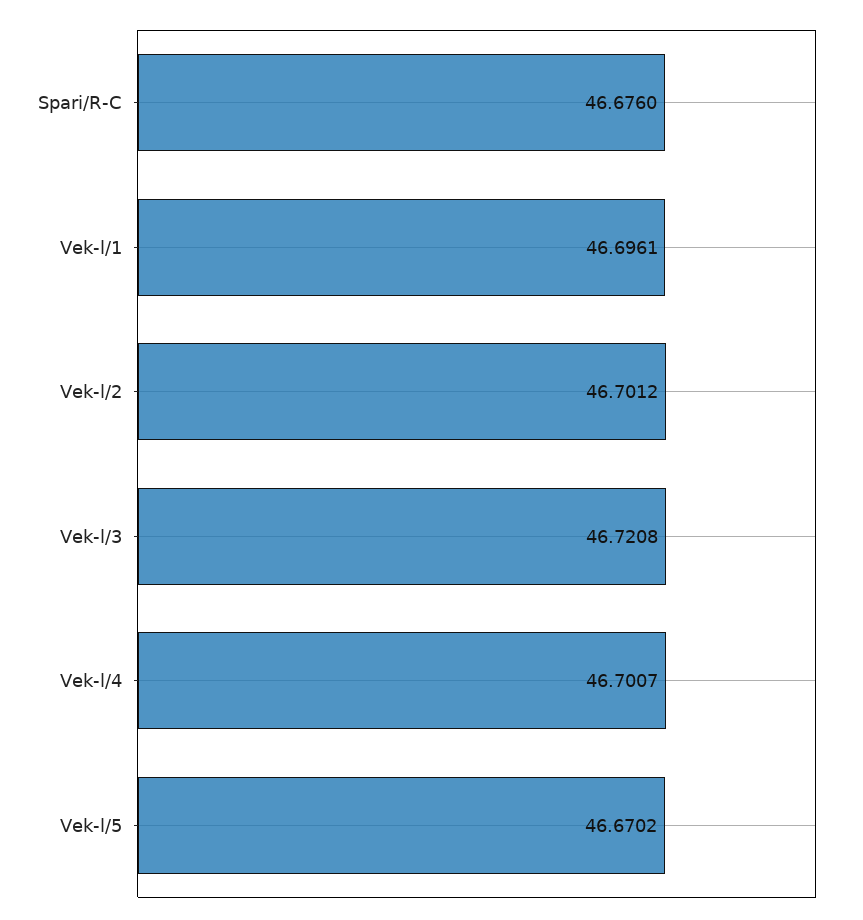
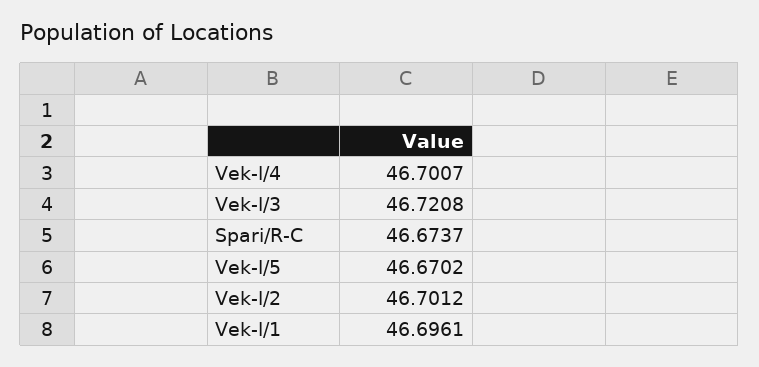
Spari/R-C: 46.676 -> 46.6737

